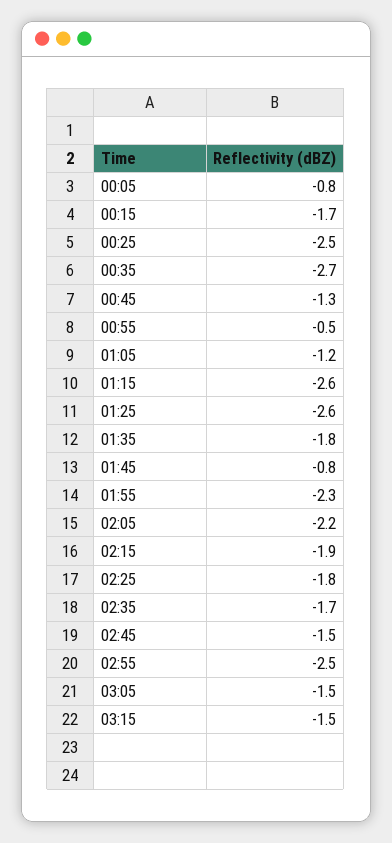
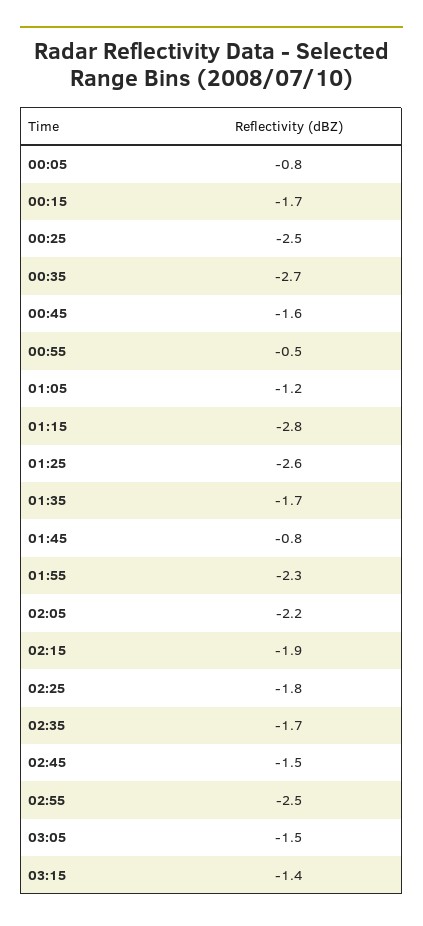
00:45: -1.3 -> -1.6
01:15: -2.6 -> -2.8
01:35: -1.8 -> -1.7
03:15: -1.5 -> -1.4

